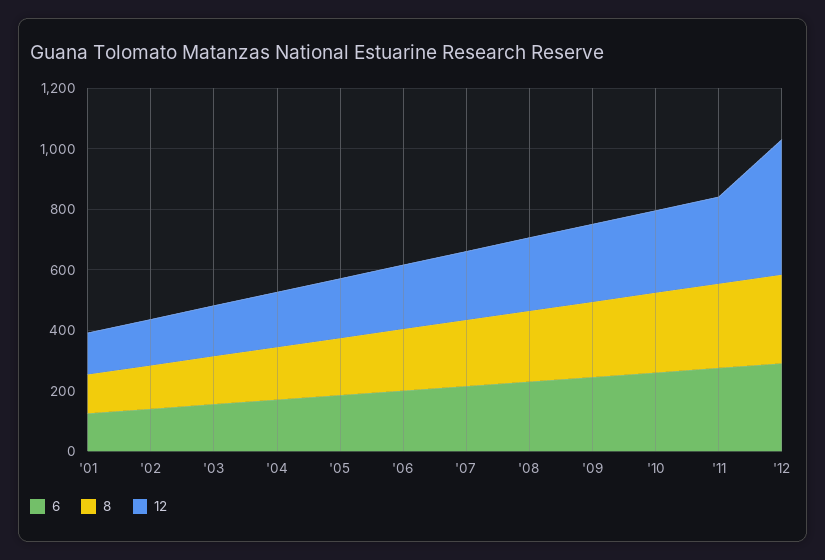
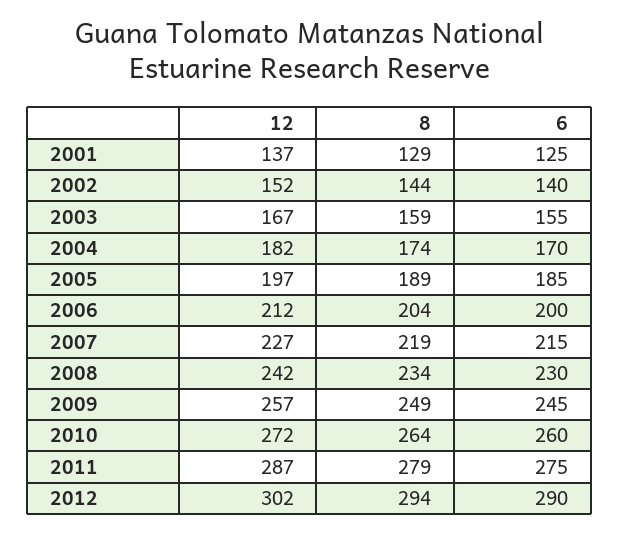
12, '12: 450 -> 302

